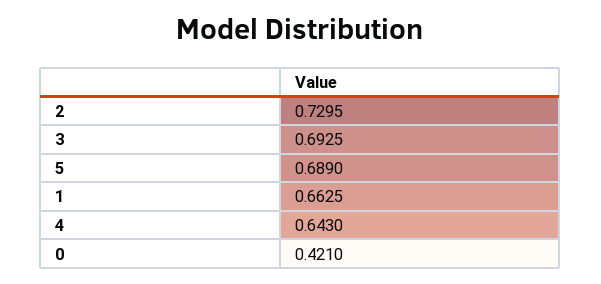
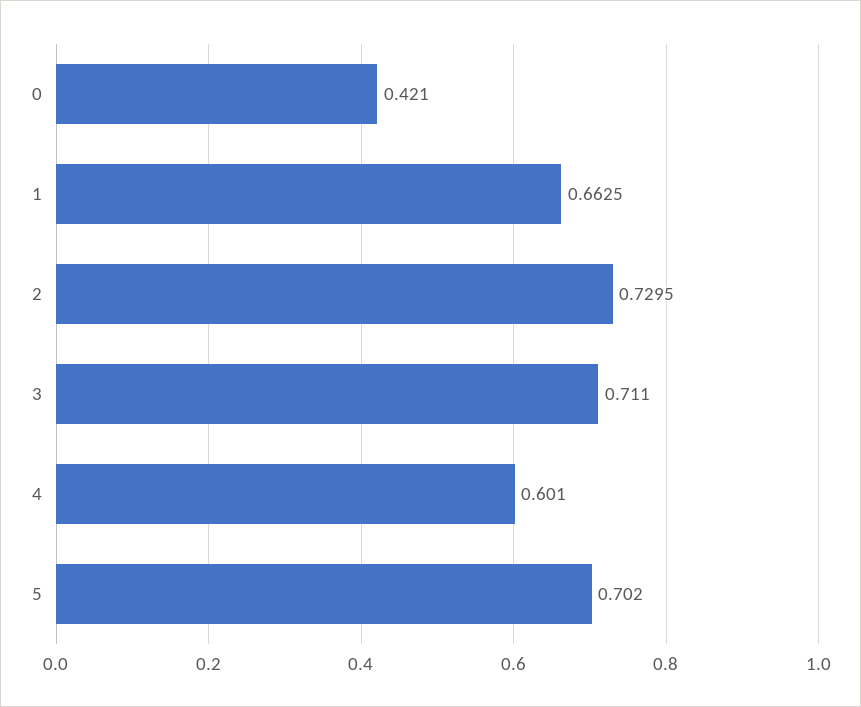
3: 0.6925 -> 0.711
5: 0.689 -> 0.702
4: 0.643 -> 0.601

